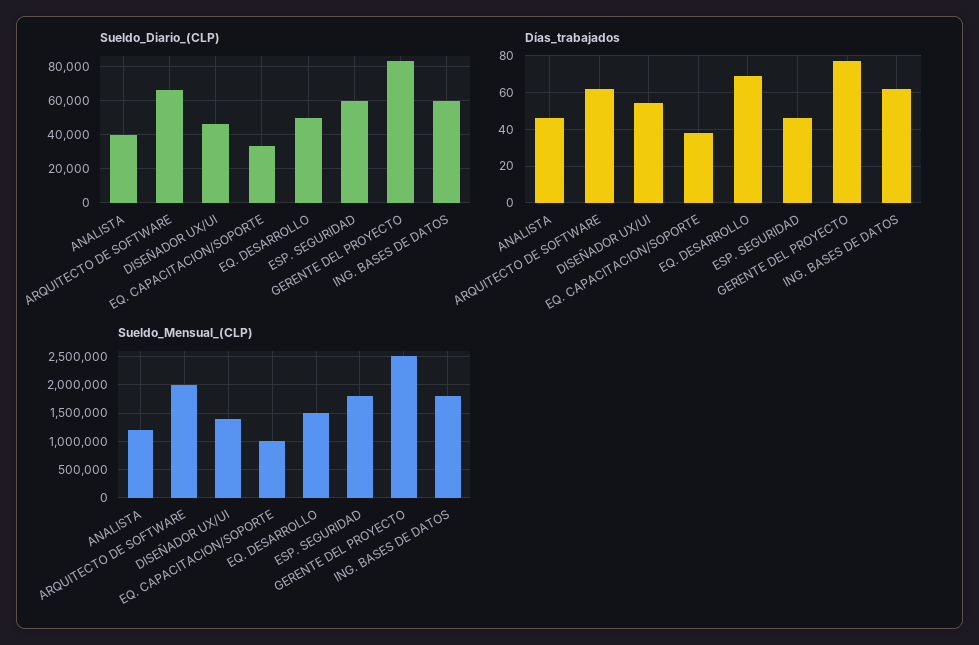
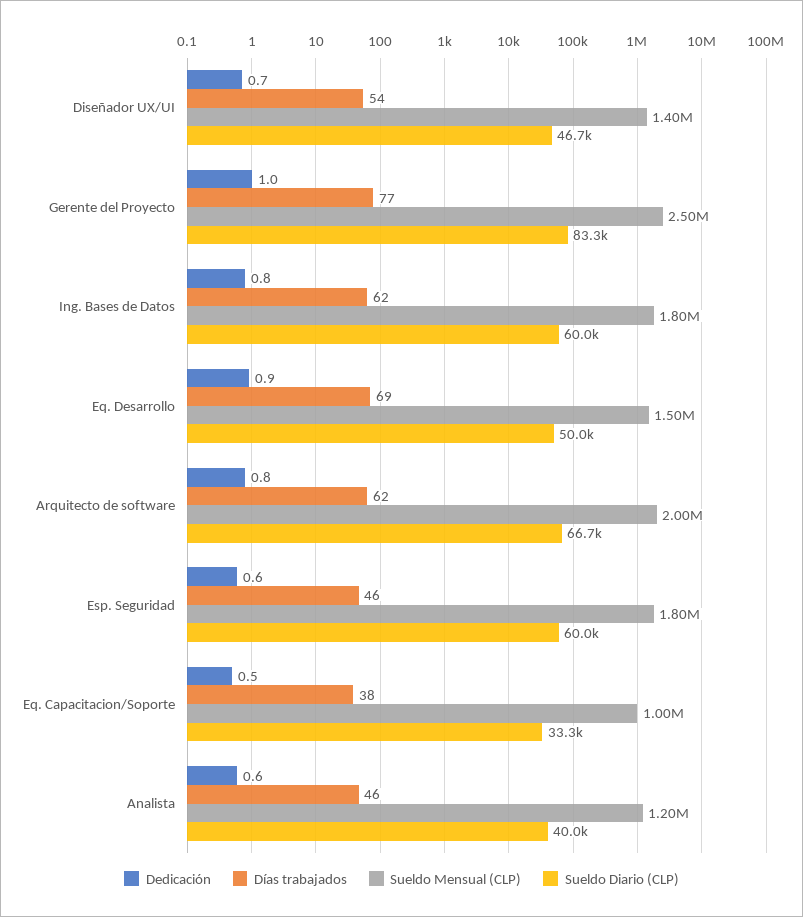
Dedicación, DISEÑADOR UX/UI: none -> 0.7
Dedicación, GERENTE DEL PROYECTO: none -> 1
Dedicación, ING. BASES DE DATOS: none -> 0.8
Dedicación, EQ. DESARROLLO: none -> 0.9
Dedicación, ARQUITECTO DE SOFTWARE: none -> 0.8
Dedicación, ESP. SEGURIDAD: none -> 0.6
Dedicación, EQ. CAPACITACION/SOPORTE: none -> 0.5
Dedicación, ANALISTA: none -> 0.6

